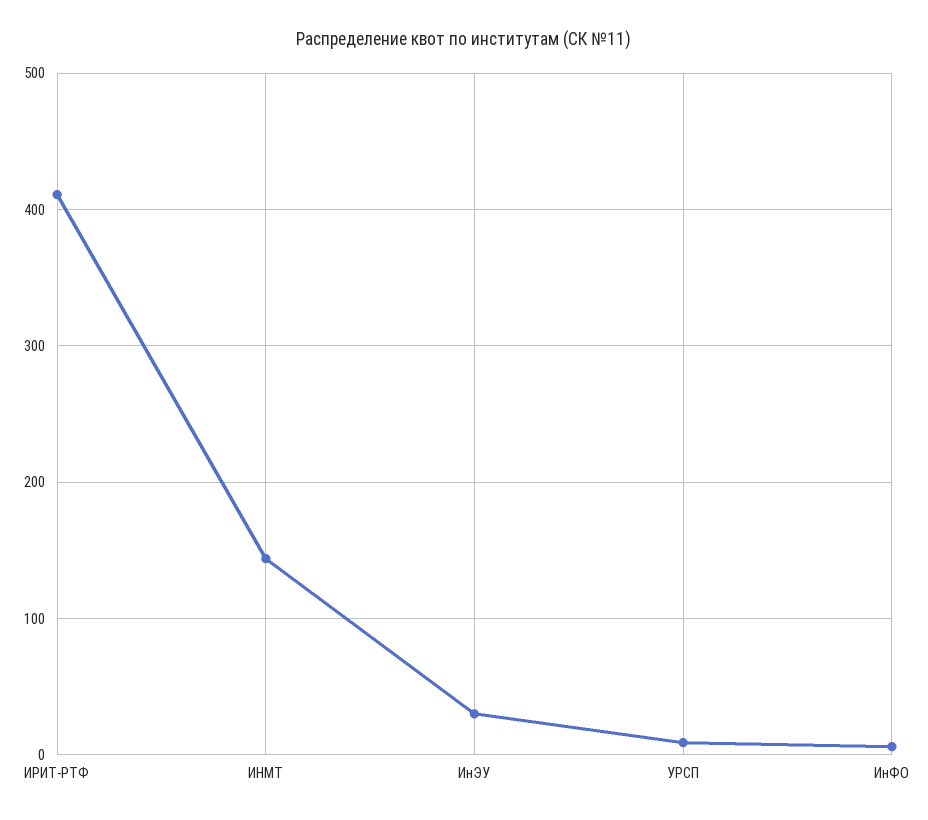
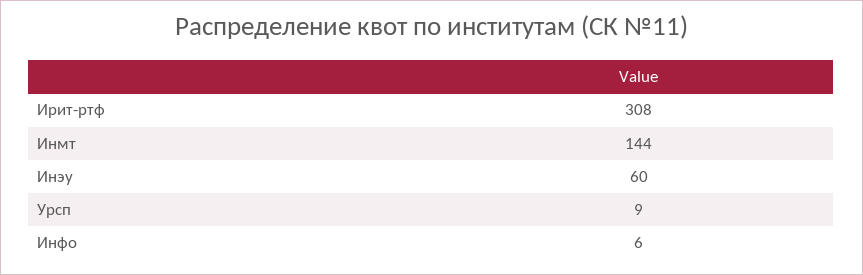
ИРИТ-РТФ: 410 -> 308
ИнЭУ: 30 -> 60

